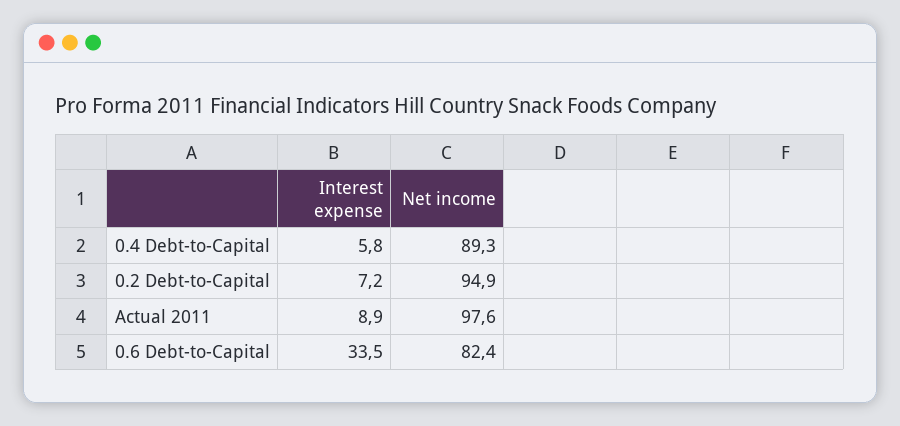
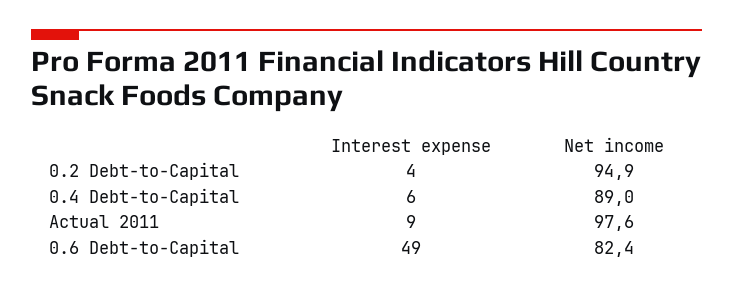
Net income, 0.4 Debt-to-Capital: 89.3 -> 89
Interest expense, 0.2 Debt-to-Capital: 7.2 -> 4
Interest expense, 0.6 Debt-to-Capital: 33.5 -> 49

